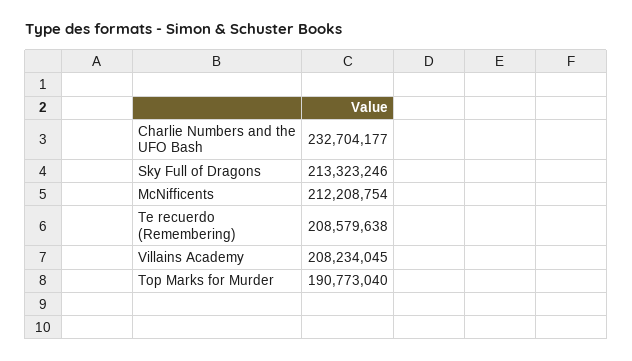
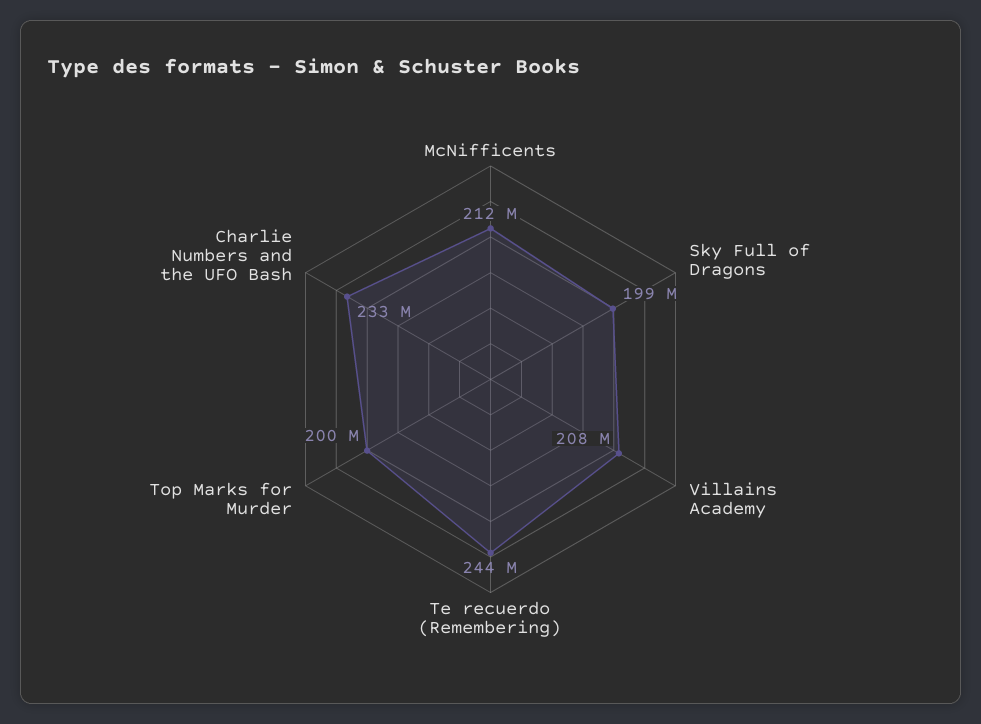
Sky Full of Dragons: 213323246 -> 199000000
Te recuerdo (Remembering): 208579638 -> 244000000
Top Marks for Murder: 190773040 -> 200000000

